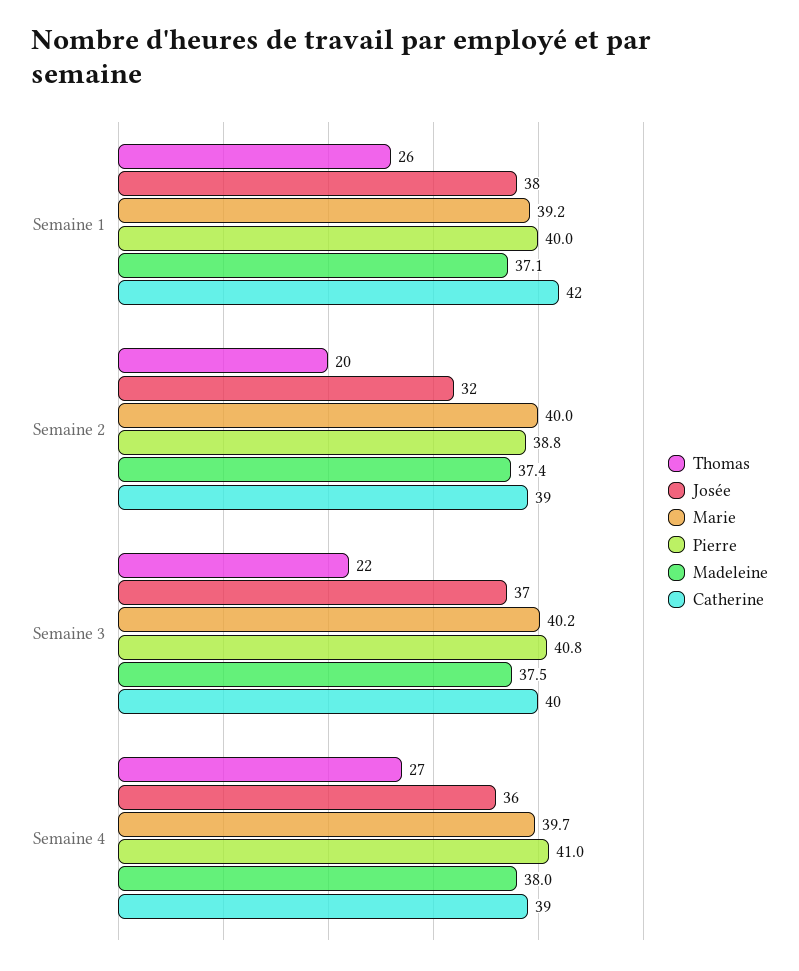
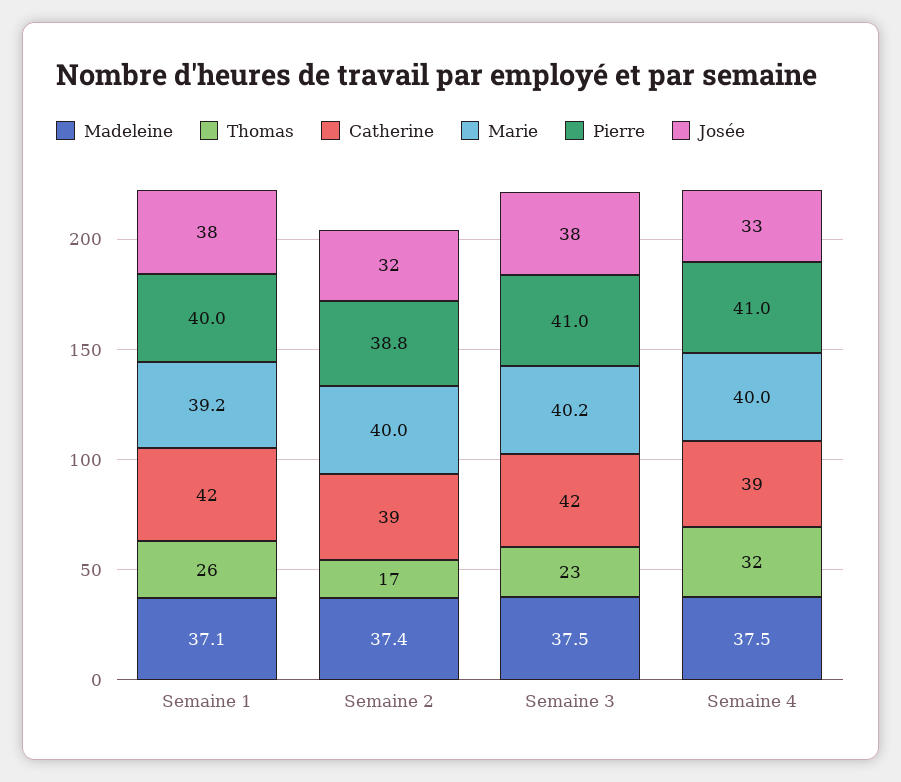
Thomas, Semaine 2: 20 -> 17
Thomas, Semaine 3: 22 -> 23
Josée, Semaine 3: 37 -> 38
Pierre, Semaine 3: 40.8 -> 41
Catherine, Semaine 3: 40 -> 42
Thomas, Semaine 4: 27 -> 32
Josée, Semaine 4: 36 -> 33
Marie, Semaine 4: 39.7 -> 40
Madeleine, Semaine 4: 38 -> 37.5

